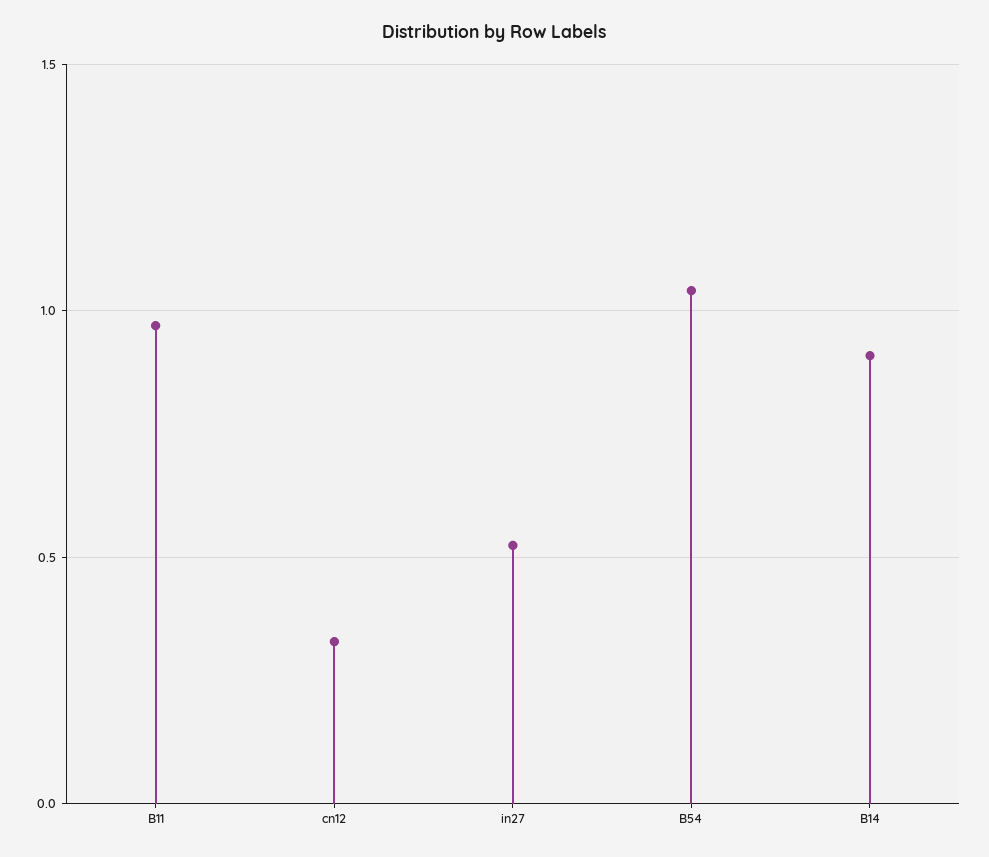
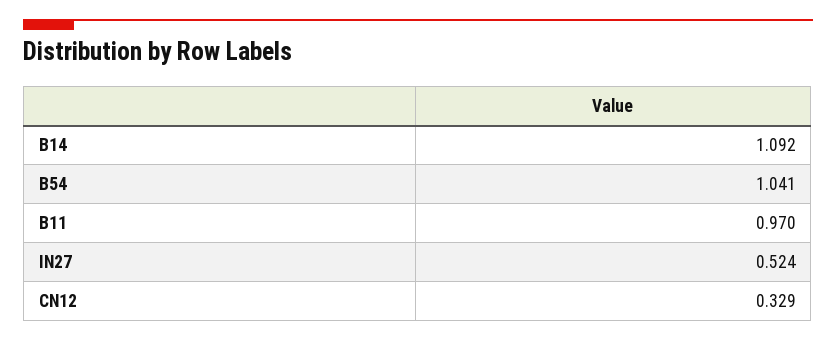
B14: 0.9 -> 1.092

